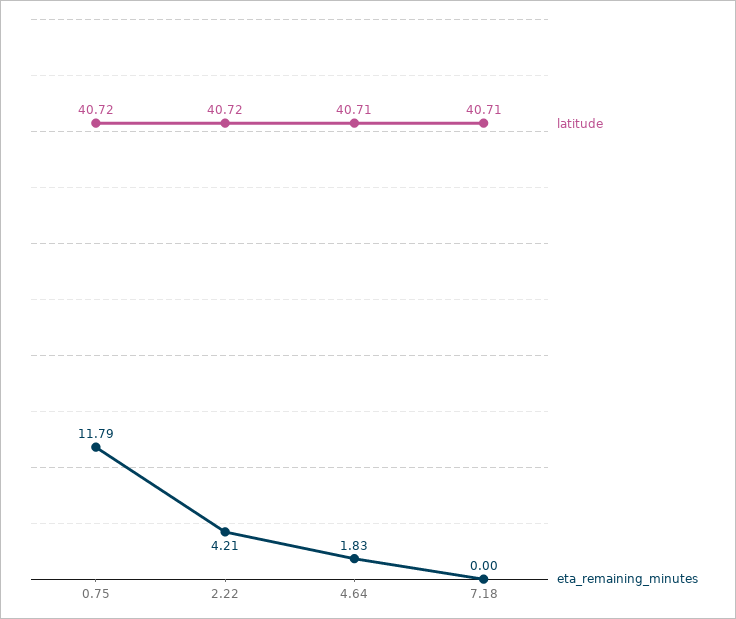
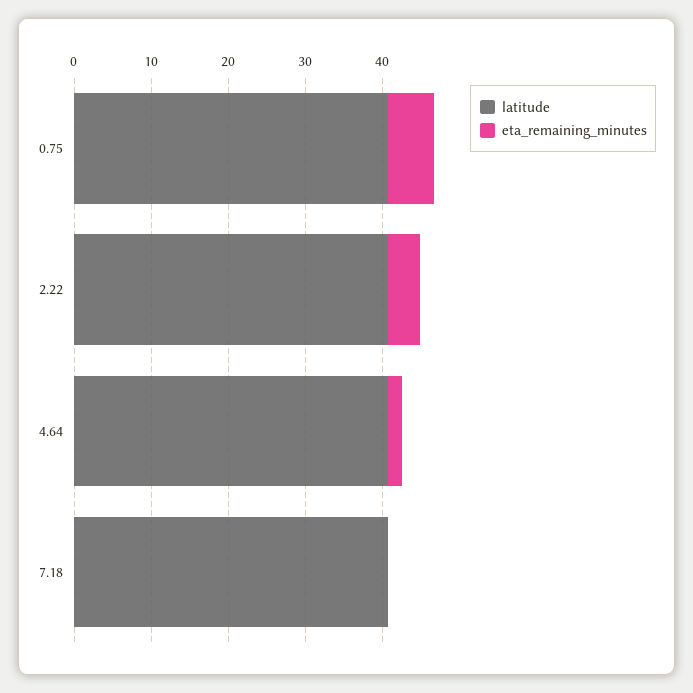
eta_remaining_minutes, 0.75: 11.79 -> 6

